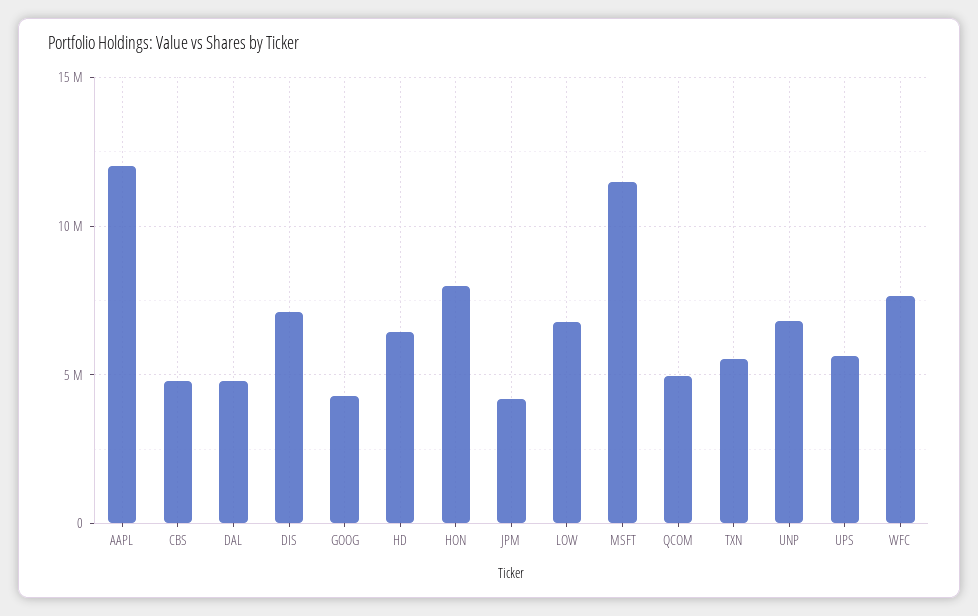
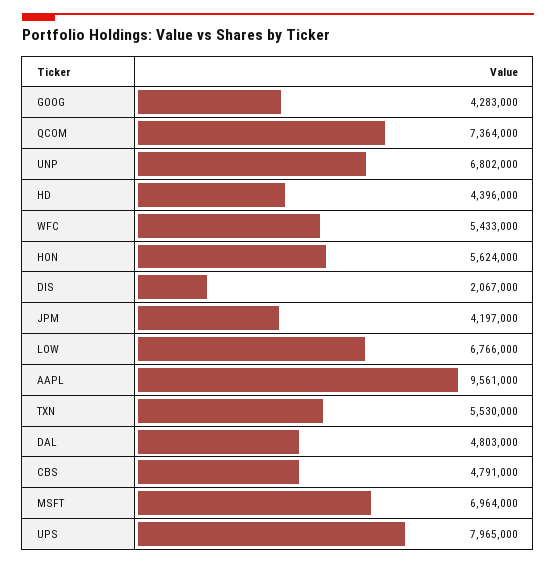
AAPL: 12000000 -> 9561000
DIS: 7000000 -> 2067000
HD: 6500000 -> 4396000
HON: 8000000 -> 5624000
MSFT: 11500000 -> 6964000
QCOM: 5000000 -> 7364000
UPS: 5500000 -> 7965000
WFC: 7500000 -> 5433000

